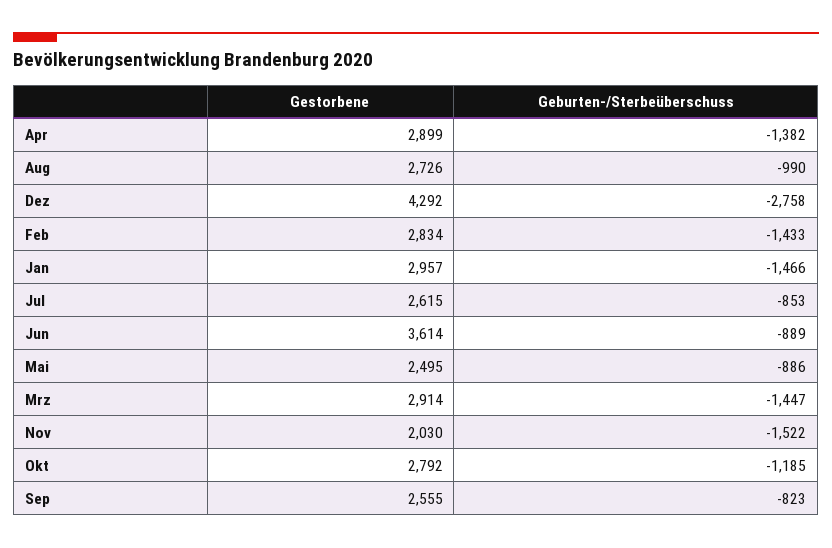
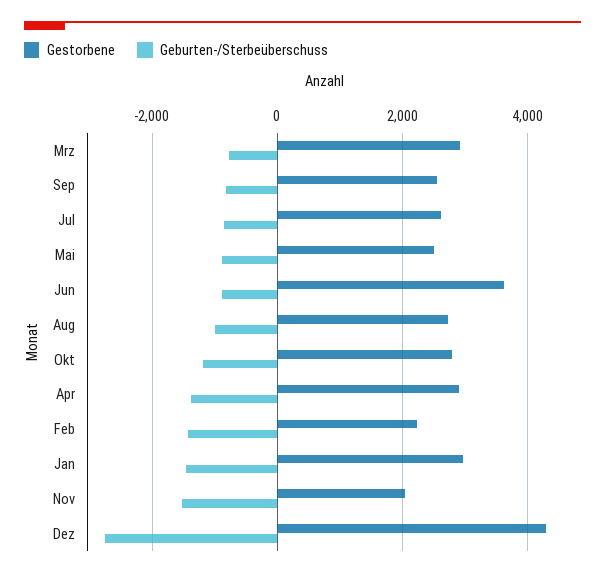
Gestorbene, Feb: 2834 -> 2200
Geburten-/Sterbeüberschuss, Mrz: -1447 -> -800

